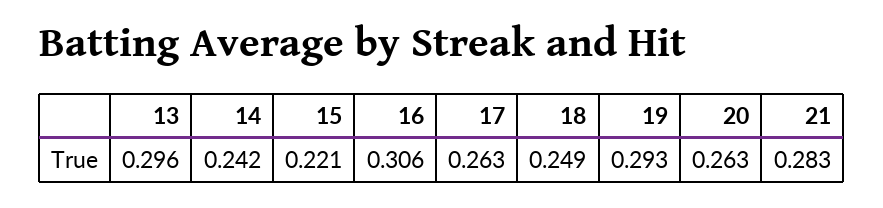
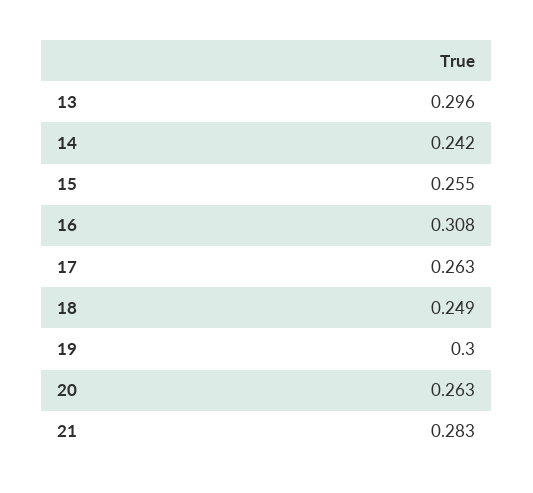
15: 0.221 -> 0.255
16: 0.306 -> 0.308
19: 0.293 -> 0.3

